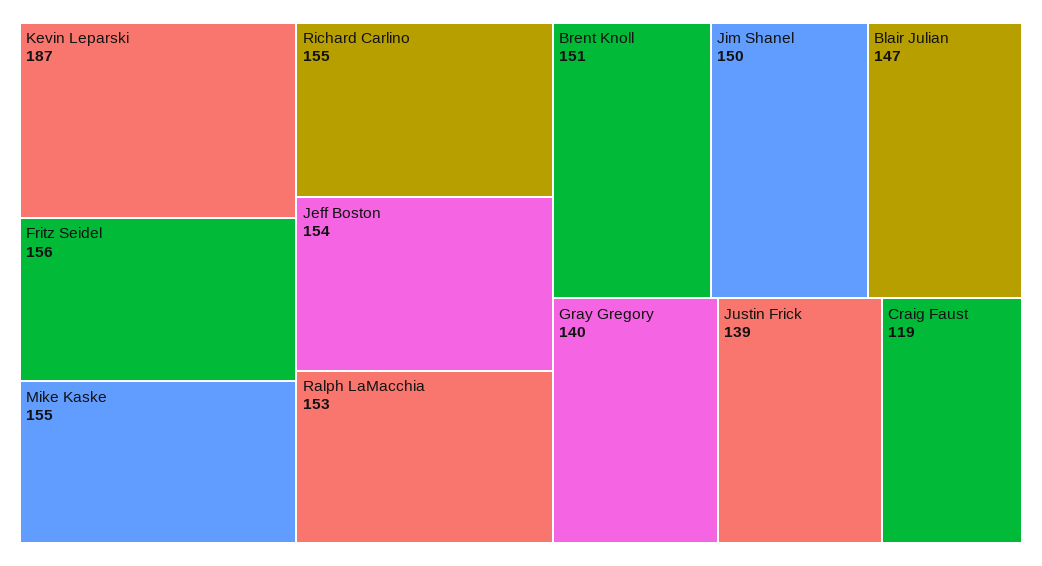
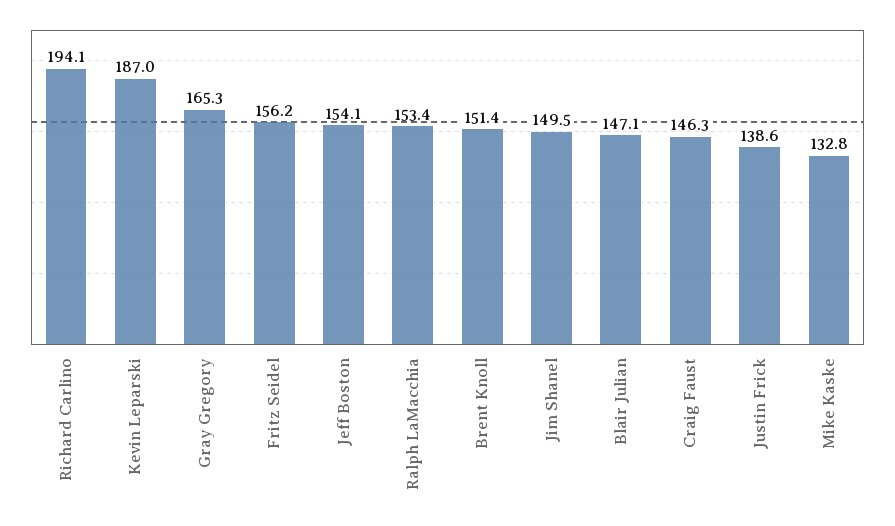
Mike Kaske: 155 -> 132.8
Richard Carlino: 155 -> 194.1
Gray Gregory: 140 -> 165.3
Craig Faust: 119 -> 146.3

